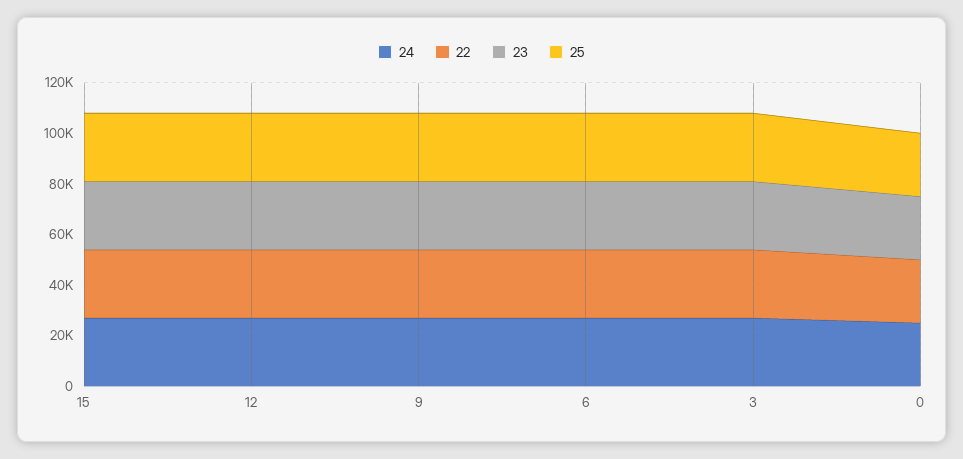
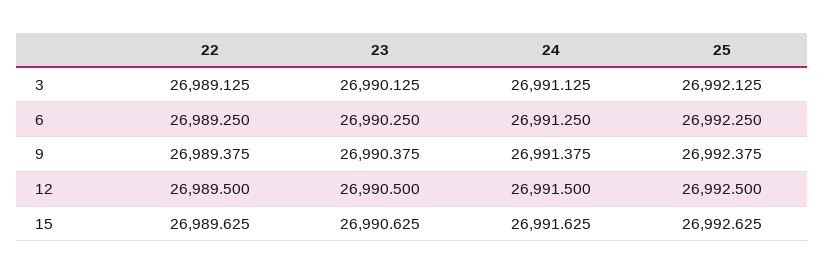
24, 0: 25000 -> none
22, 0: 25000 -> none
23, 0: 25000 -> none
25, 0: 25000 -> none

